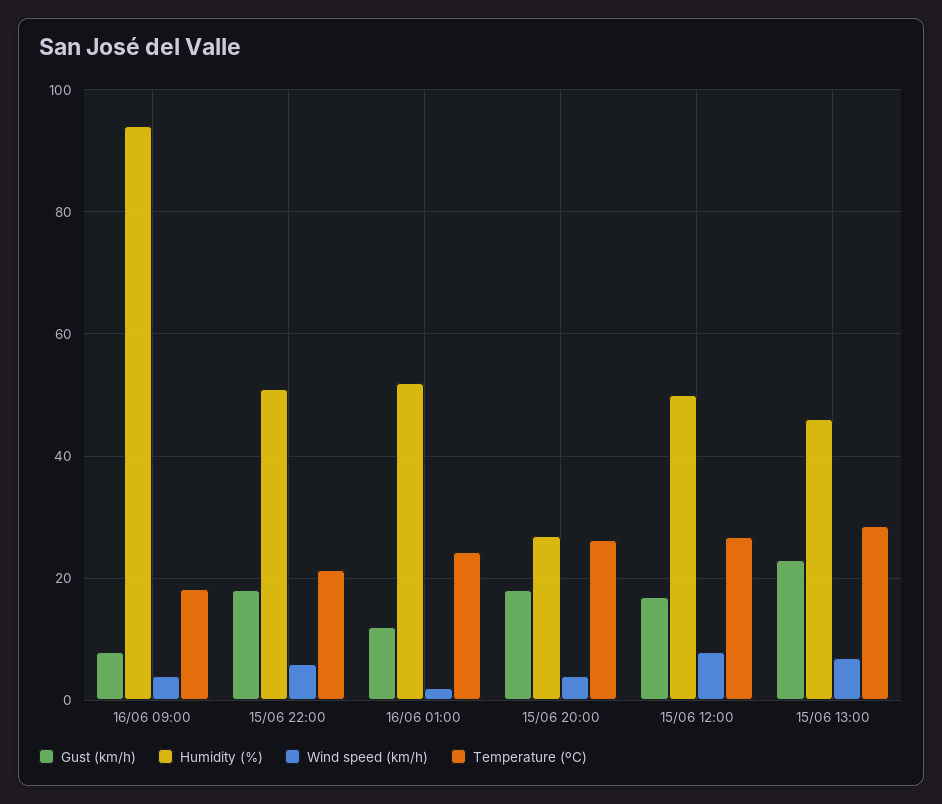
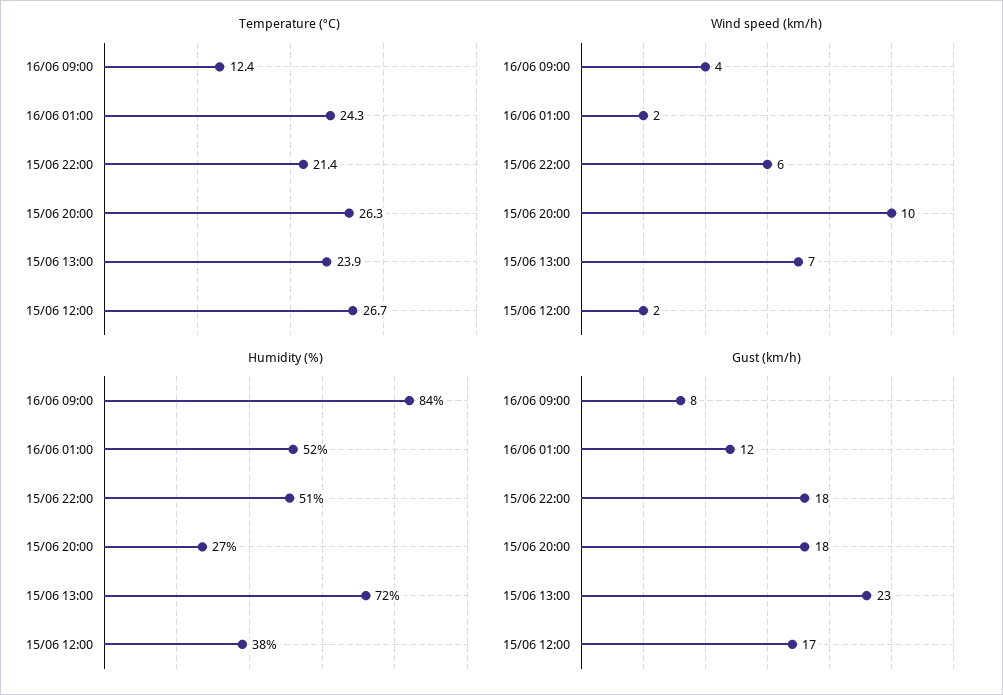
Humidity (%), 16/06 09:00: 94 -> 84
Temperature (ºC), 16/06 09:00: 18 -> 12.4
Wind speed (km/h), 15/06 20:00: 4 -> 10
Humidity (%), 15/06 12:00: 50 -> 38
Wind speed (km/h), 15/06 12:00: 8 -> 2
Humidity (%), 15/06 13:00: 46 -> 72
Temperature (ºC), 15/06 13:00: 28 -> 23.9

